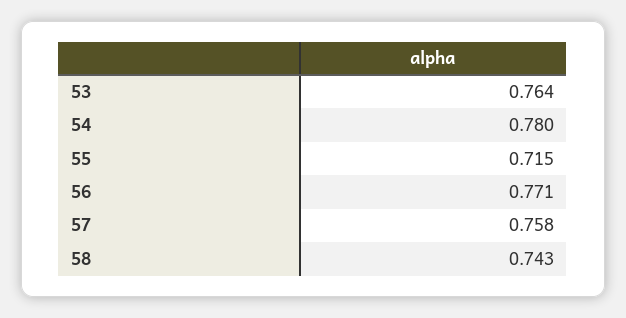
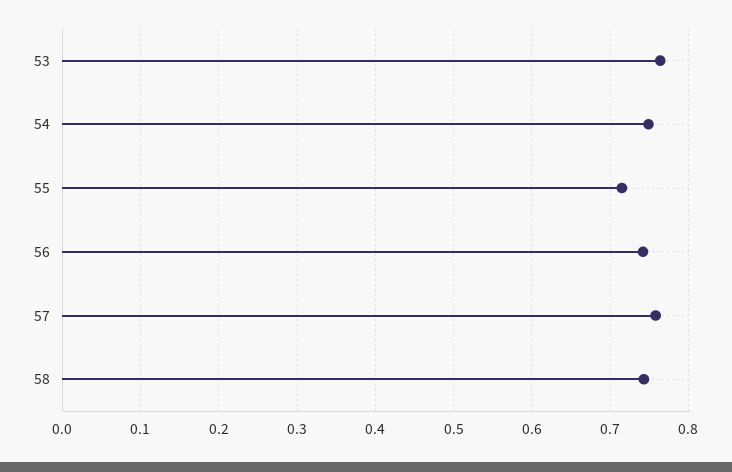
54: 0.78 -> 0.75
56: 0.771 -> 0.74

